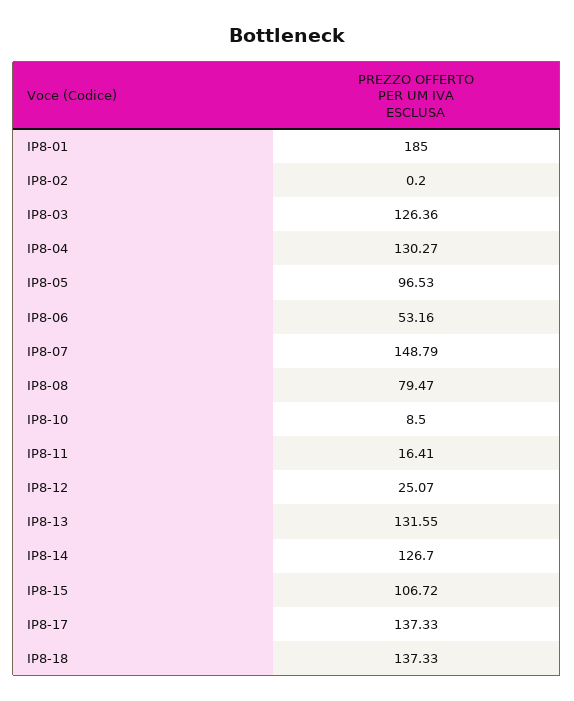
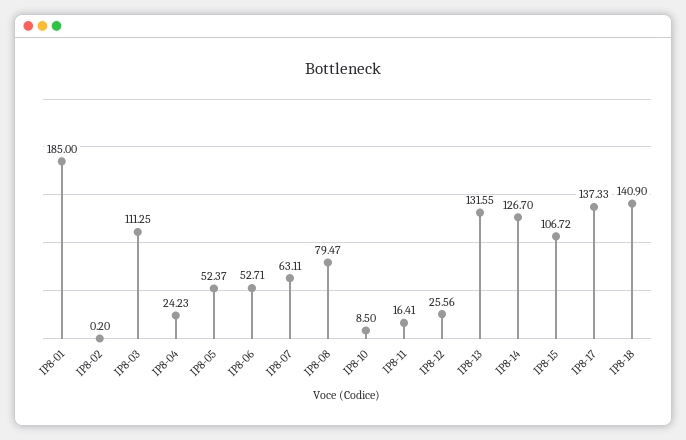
IP8-03: 126.36 -> 111.25
IP8-04: 130.27 -> 24.23
IP8-05: 96.53 -> 52.37
IP8-06: 53.16 -> 52.71
IP8-07: 148.79 -> 63.11
IP8-12: 25.07 -> 25.56
IP8-18: 137.33 -> 140.9

